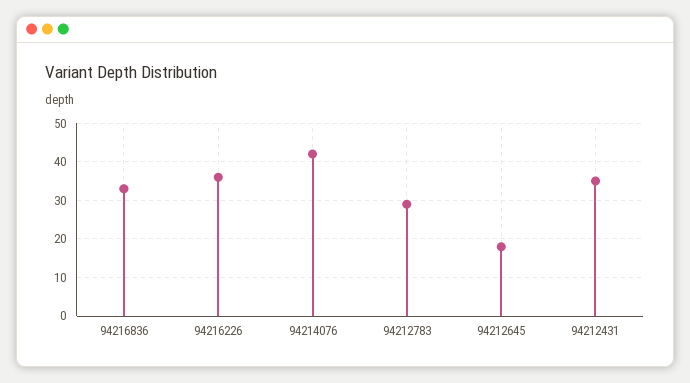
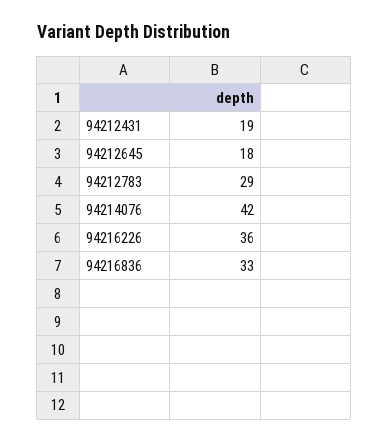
94212431: 35 -> 19

